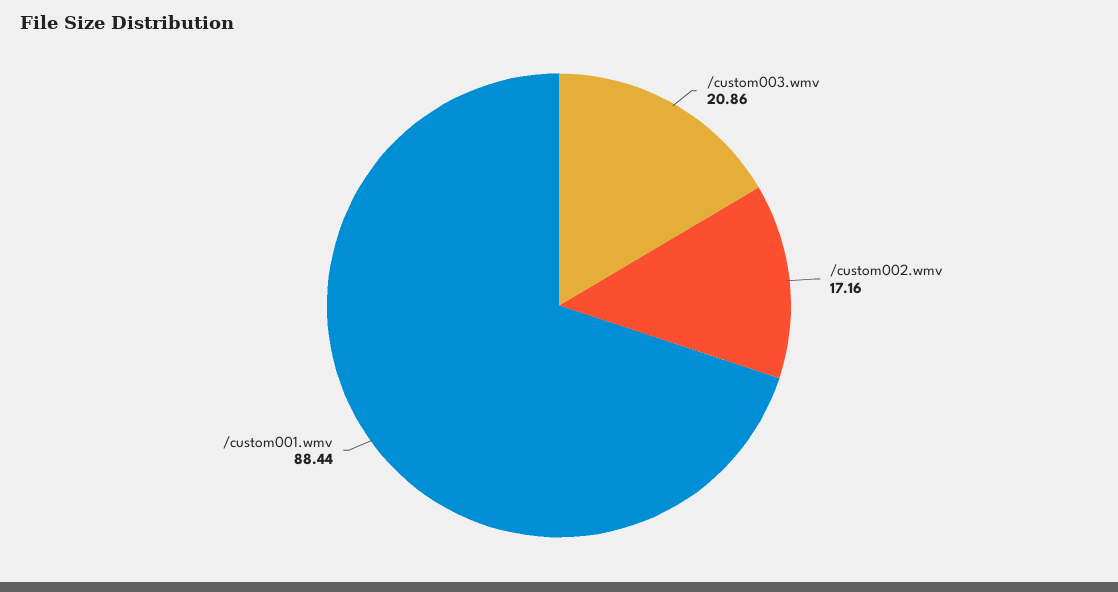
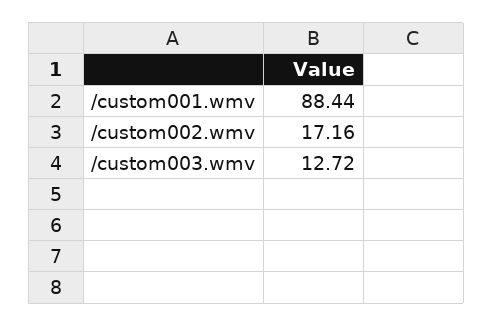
/custom003.wmv: 20.86 -> 12.72

